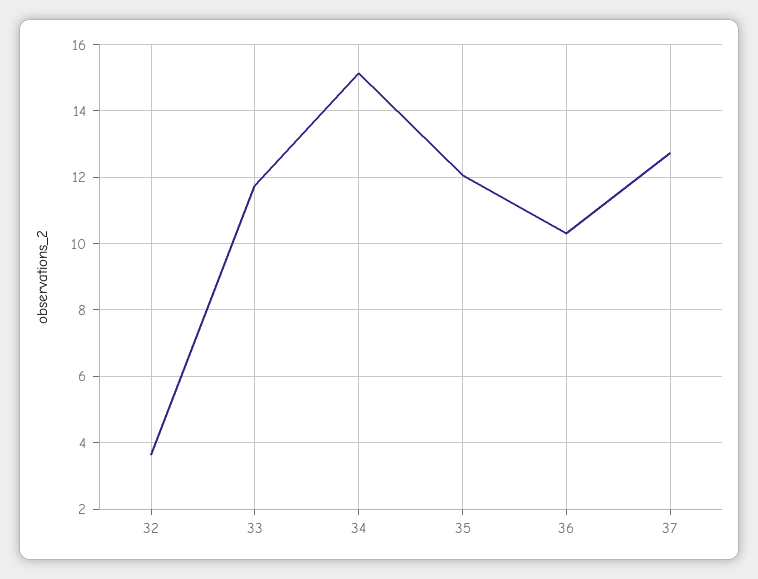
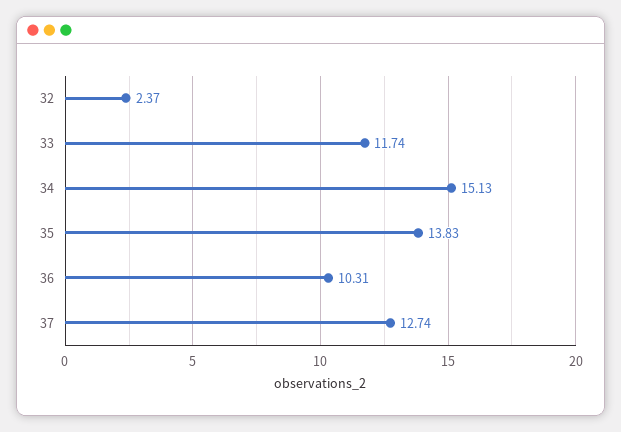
32: 3.6 -> 2.37
35: 12 -> 13.83

